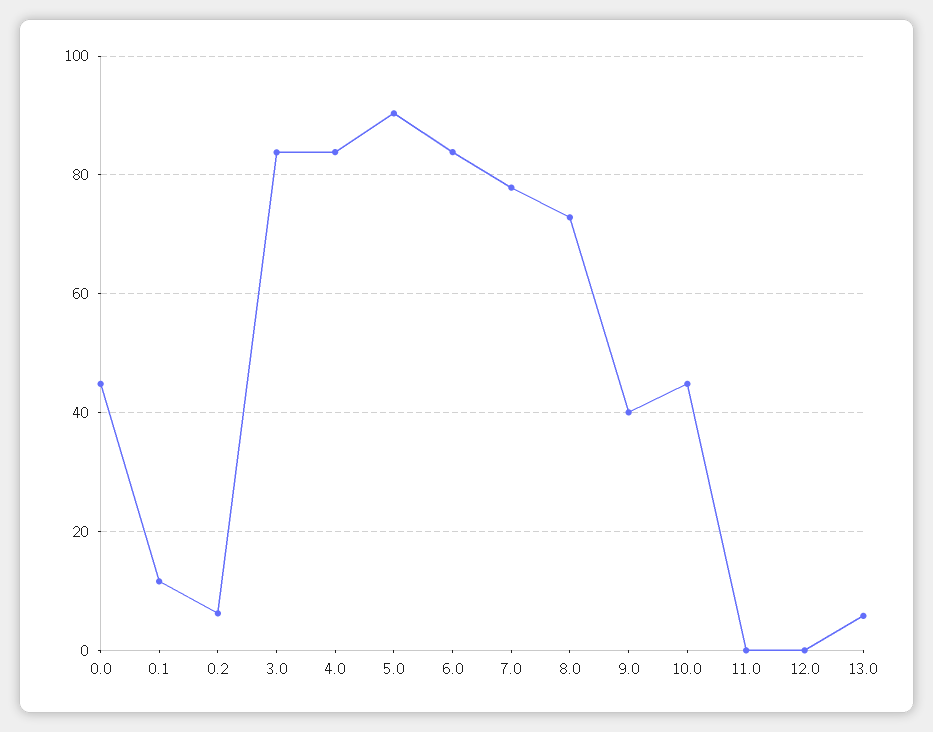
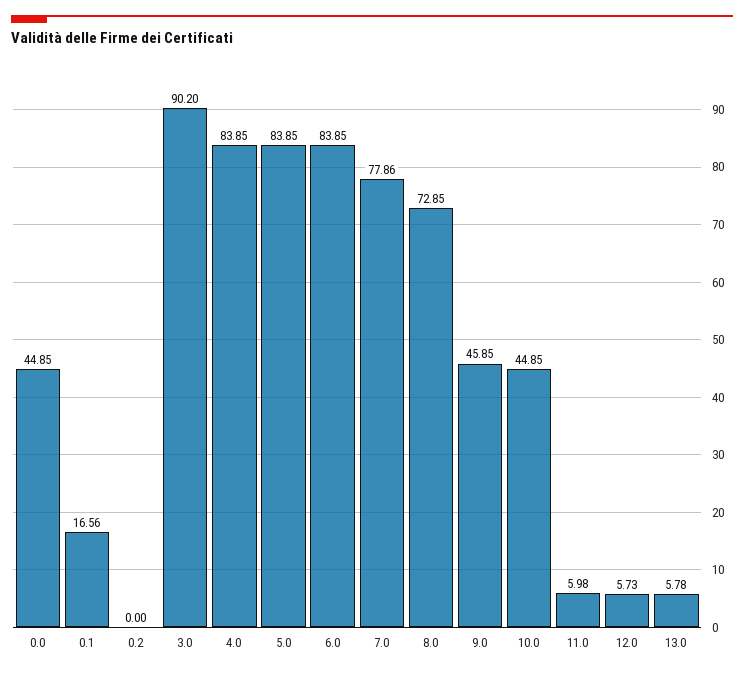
0.1: 12 -> 16.56
0.2: 6 -> 0
3.0: 84 -> 90.2
5.0: 90 -> 83.85
9.0: 40 -> 45.85
11.0: 0 -> 5.98
12.0: 0 -> 5.73

